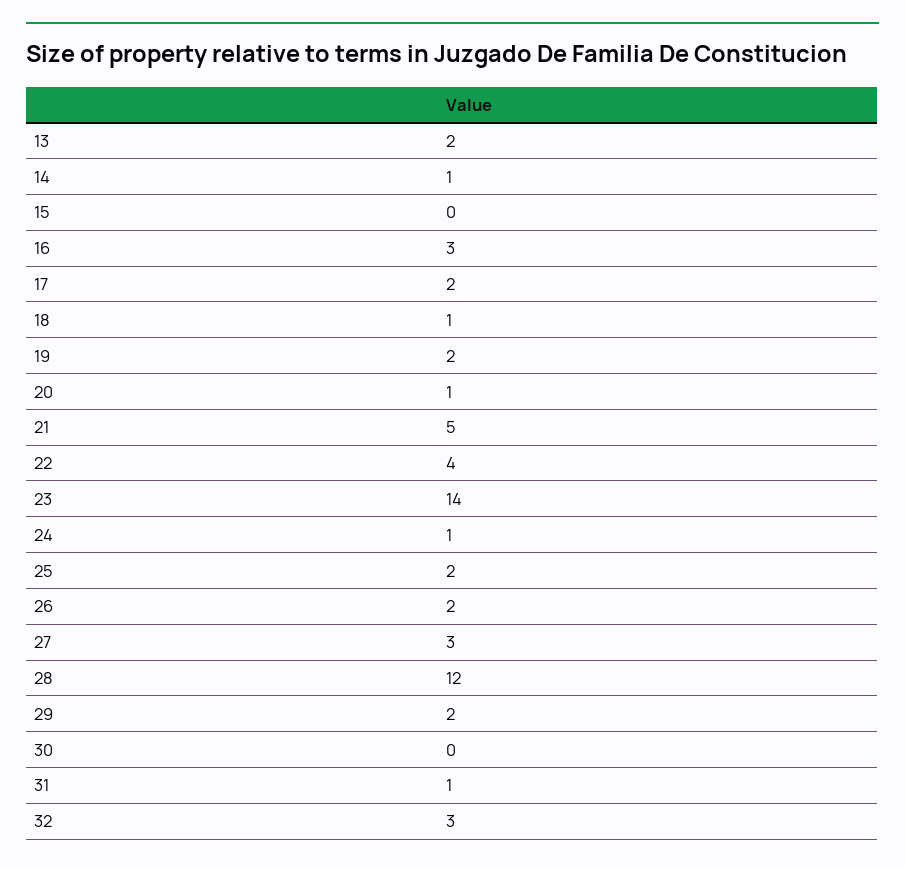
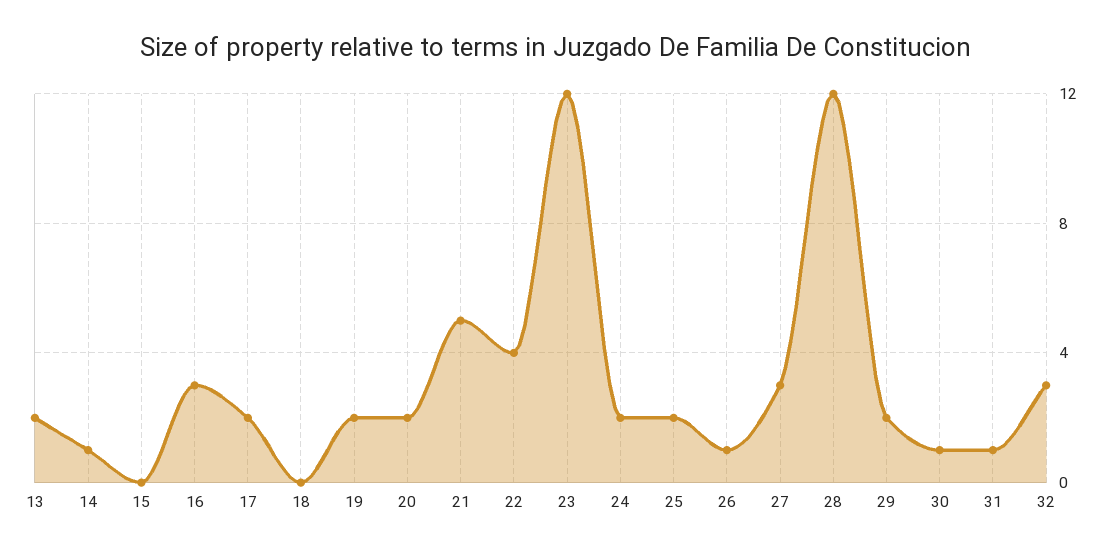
18: 1 -> 0
20: 1 -> 2
23: 14 -> 12
24: 1 -> 2
26: 2 -> 1
30: 0 -> 1

